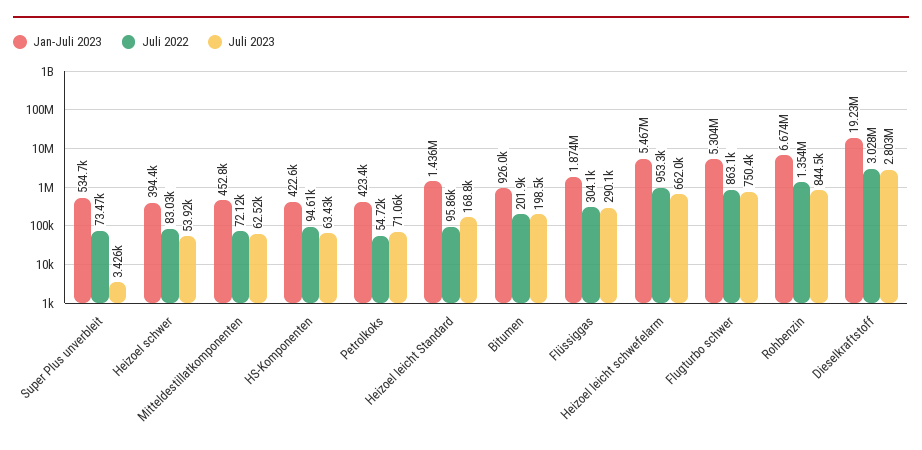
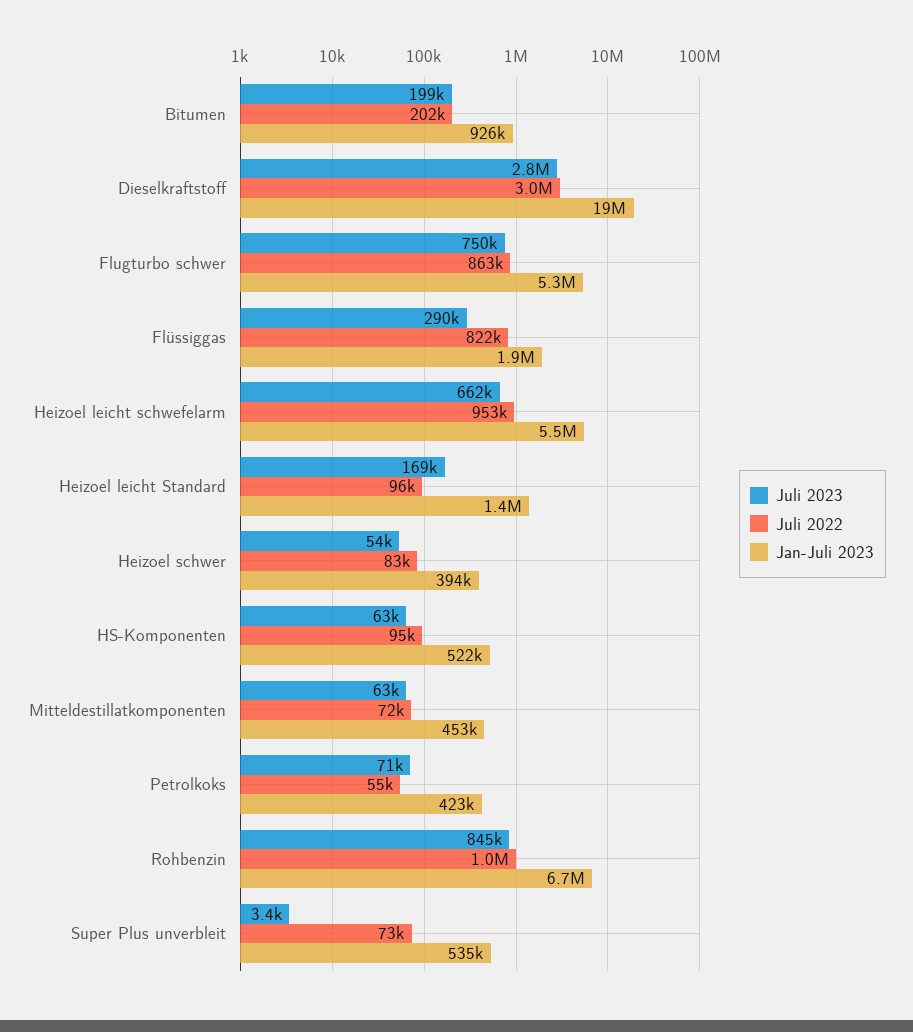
Jan-Juli 2023, HS-Komponenten: 422600 -> 522000
Juli 2022, Flüssiggas: 304100 -> 822000
Juli 2022, Rohbenzin: 1354000 -> 1000000

